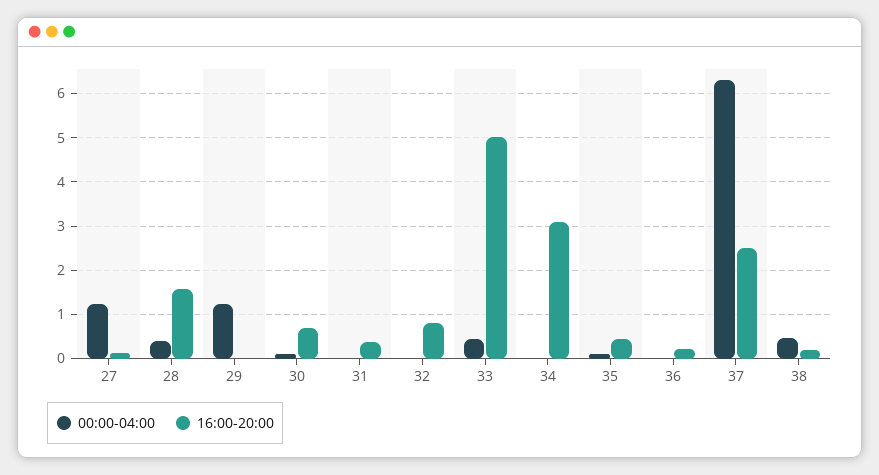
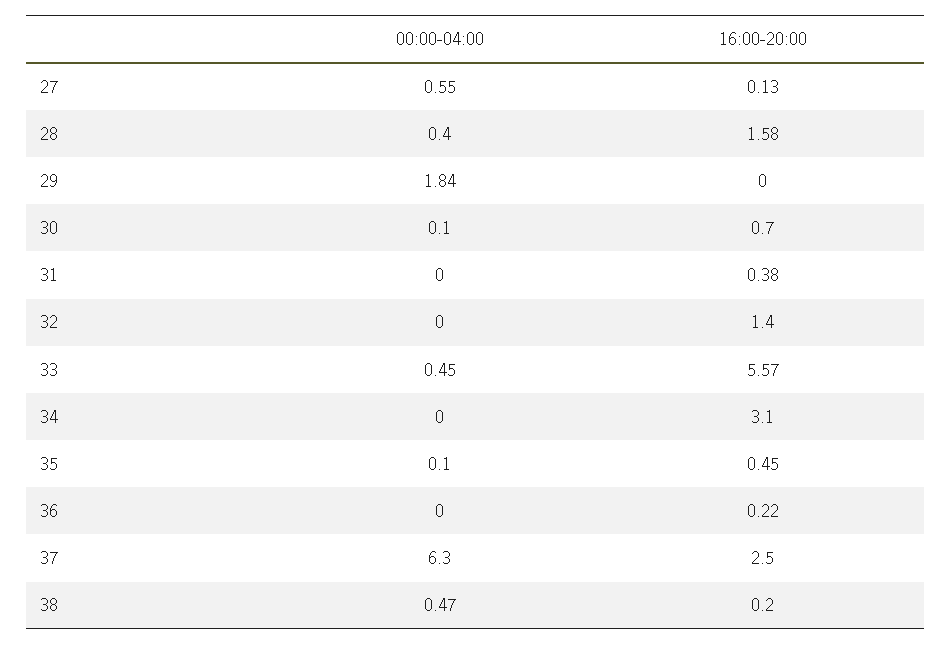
00:00-04:00, 27: 1.2 -> 0.55
00:00-04:00, 29: 1.2 -> 1.84
16:00-20:00, 32: 0.8 -> 1.4
16:00-20:00, 33: 5 -> 5.57

